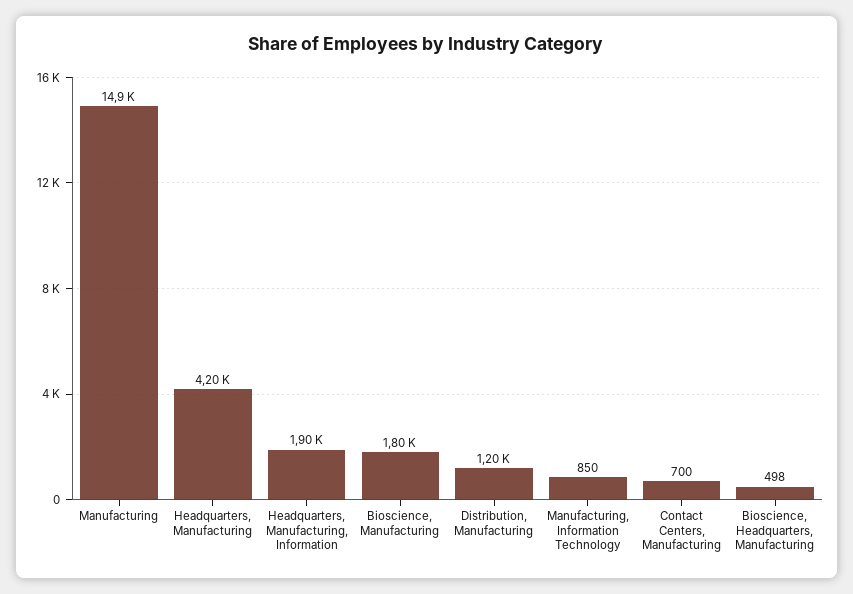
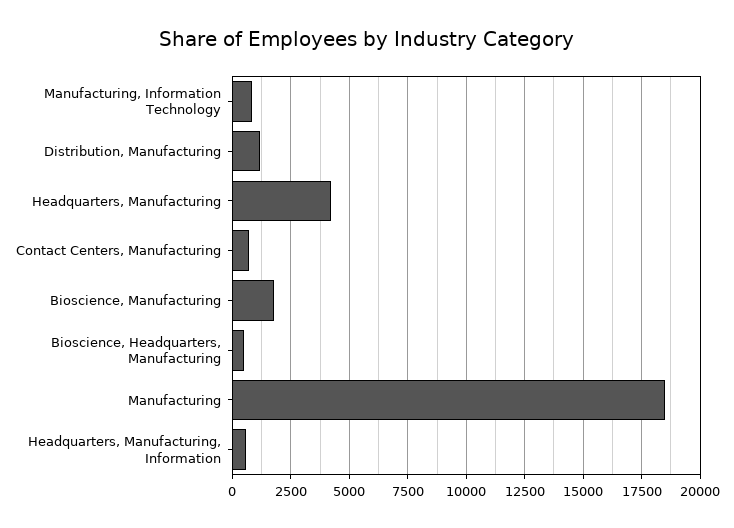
Manufacturing: 14900 -> 18500
Headquarters, Manufacturing, Information: 1900 -> 500

